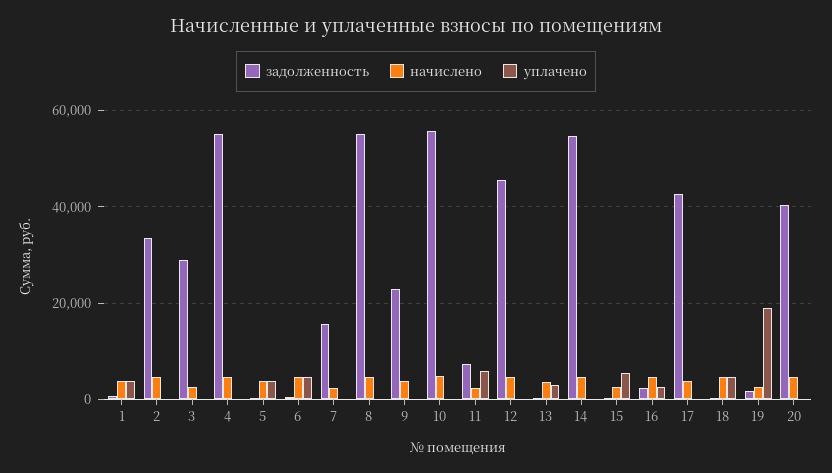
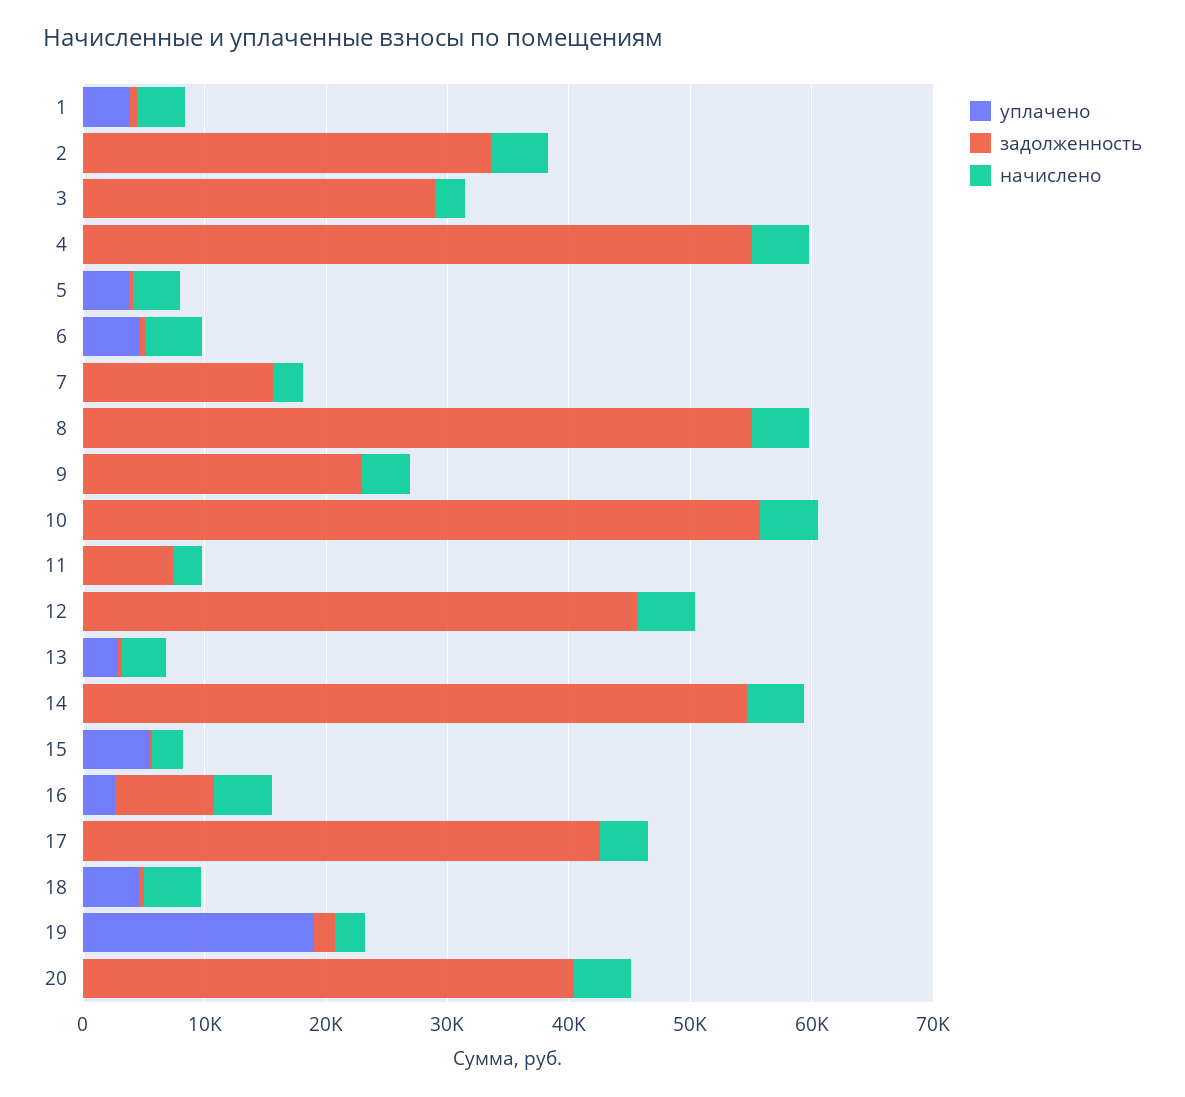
уплачено, 11: 6000 -> 0
задолженность, 16: 2000 -> 8000

